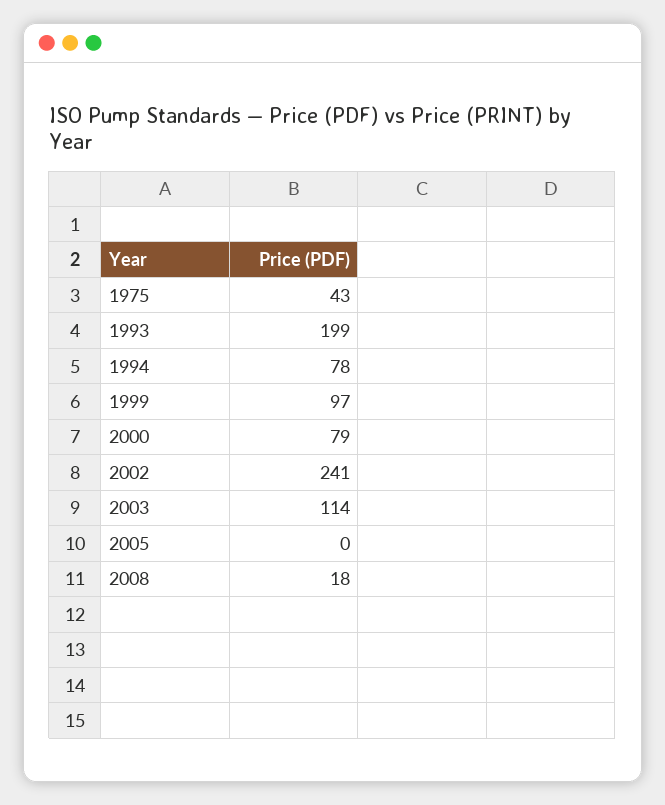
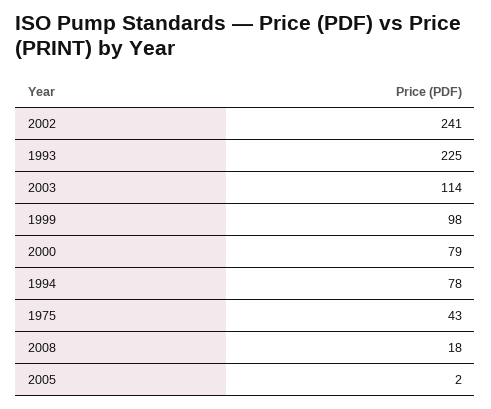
1993: 199 -> 225
1999: 97 -> 98
2005: 0 -> 2

